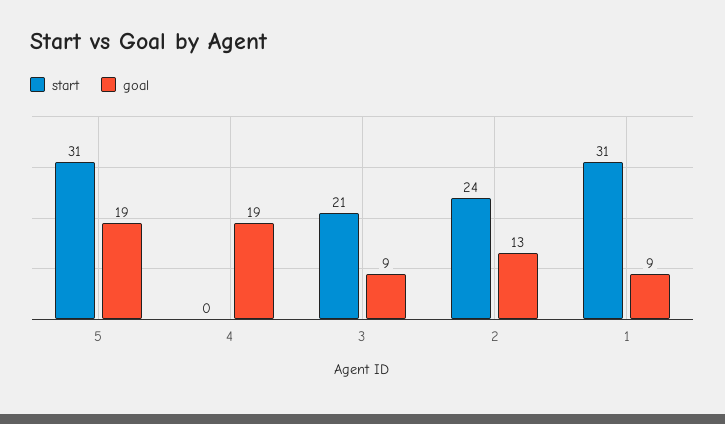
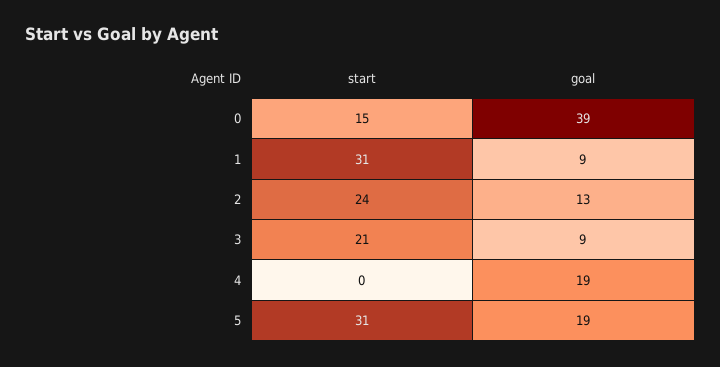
start, 0: none -> 15
goal, 0: none -> 39

